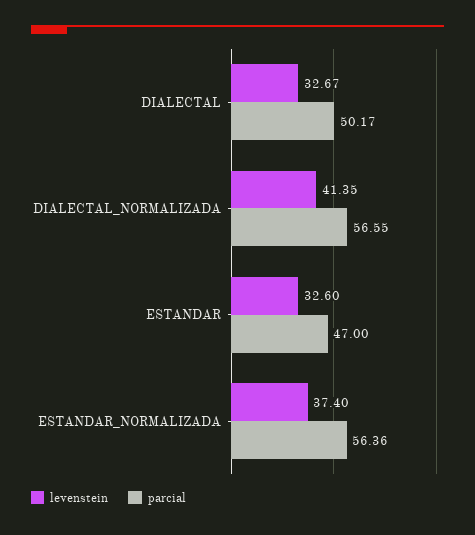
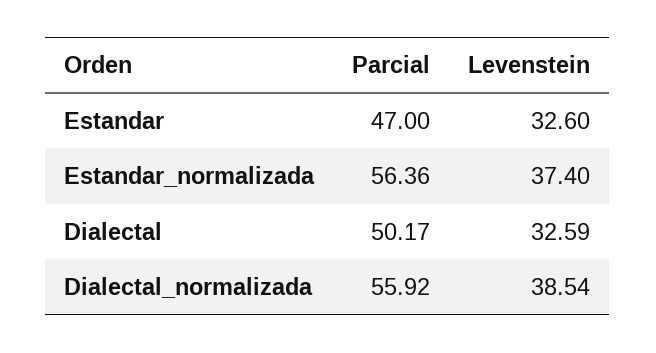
levenstein, DIALECTAL: 32.67 -> 32.59
levenstein, DIALECTAL_NORMALIZADA: 41.35 -> 38.54
parcial, DIALECTAL_NORMALIZADA: 56.55 -> 55.92

